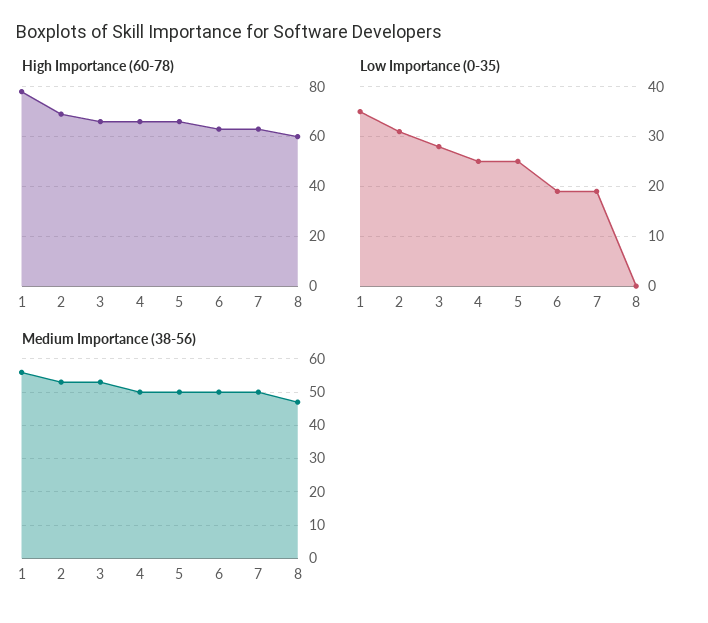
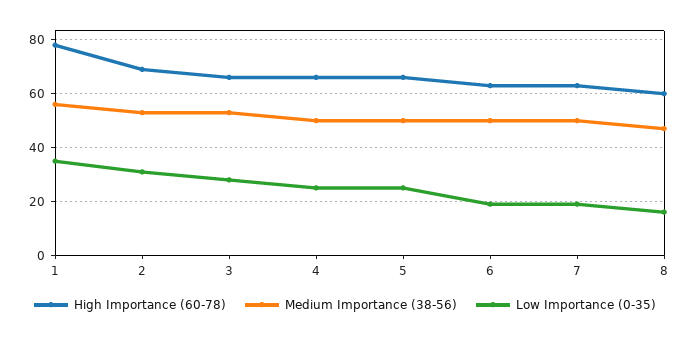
Low Importance (0-35), 8: 0 -> 15

